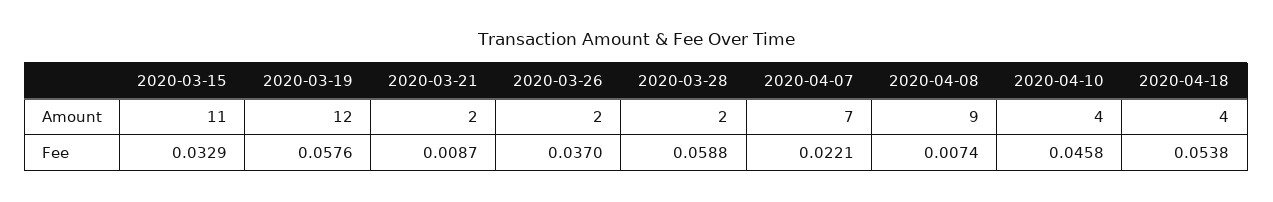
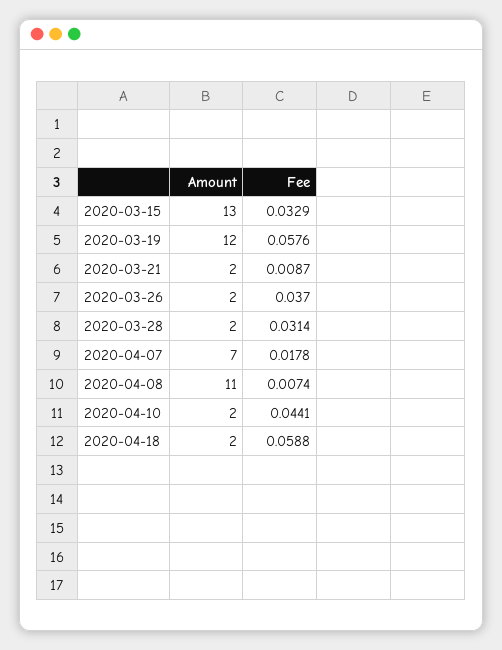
2020-03-15, Amount: 11 -> 13
2020-04-08, Amount: 9 -> 11
2020-04-10, Amount: 4 -> 2
2020-04-18, Amount: 4 -> 2
2020-03-28, Fee: 0.0588 -> 0.0314
2020-04-07, Fee: 0.0221 -> 0.0178
2020-04-10, Fee: 0.0458 -> 0.0441
2020-04-18, Fee: 0.0538 -> 0.0588

